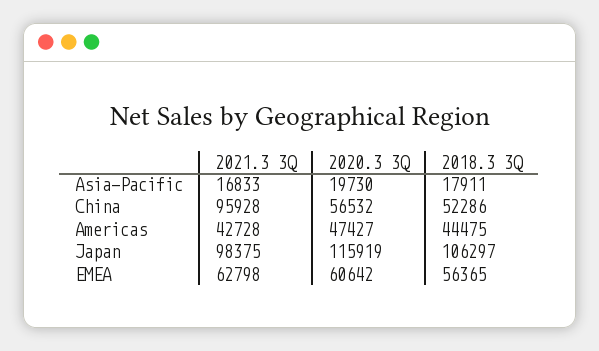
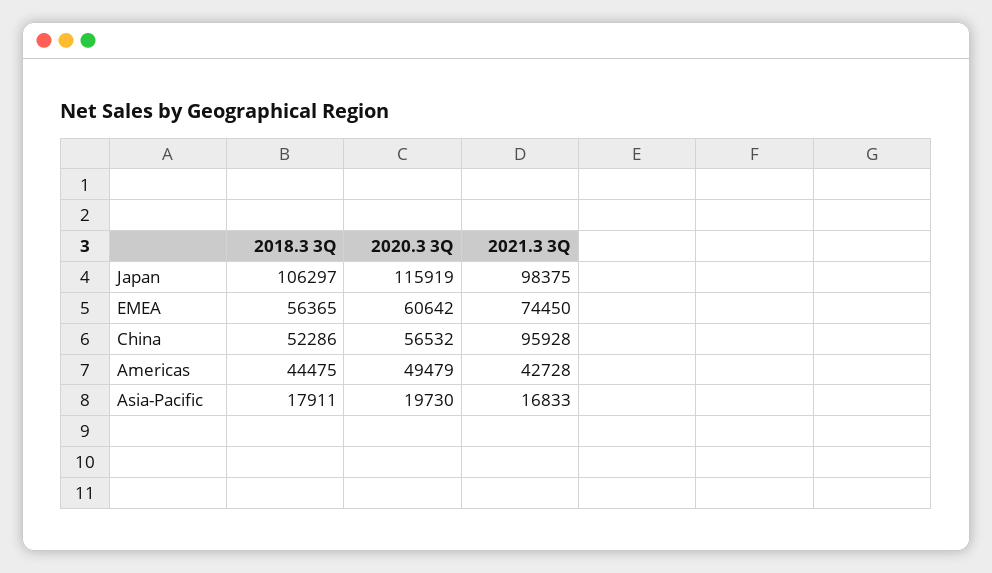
2020.3 3Q, Americas: 47427 -> 49479
2021.3 3Q, EMEA: 62798 -> 74450

